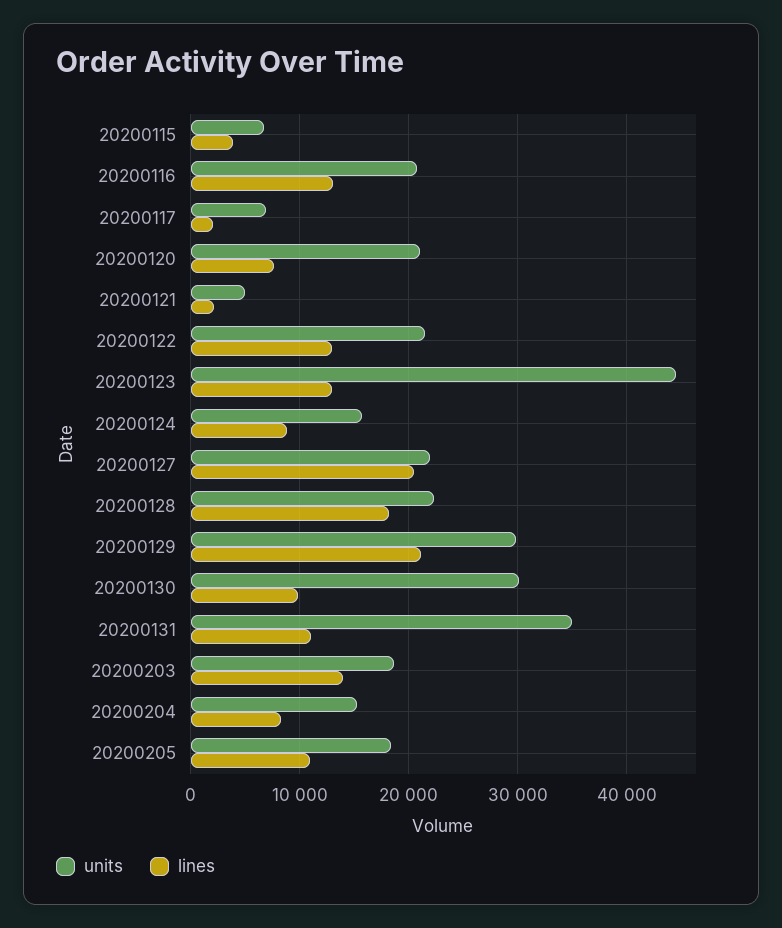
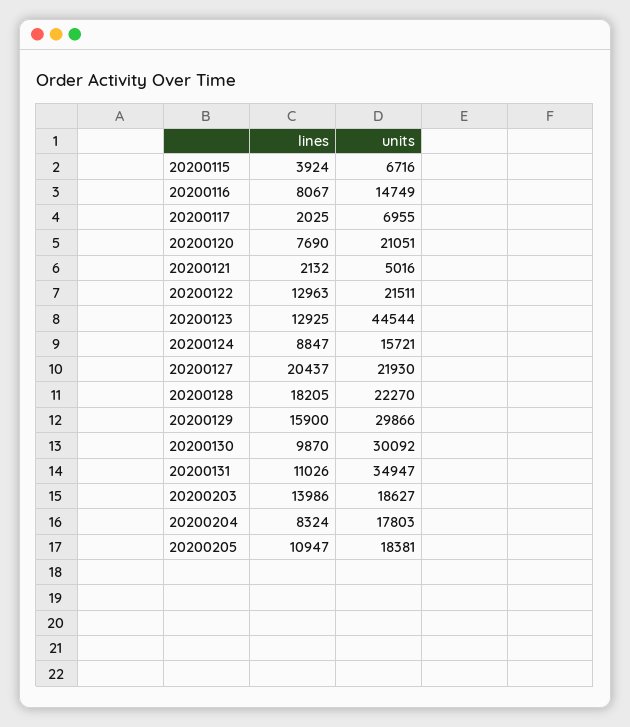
units, 20200116: 21000 -> 14749
lines, 20200116: 13000 -> 8067
lines, 20200129: 21000 -> 15900
units, 20200204: 15000 -> 17803

